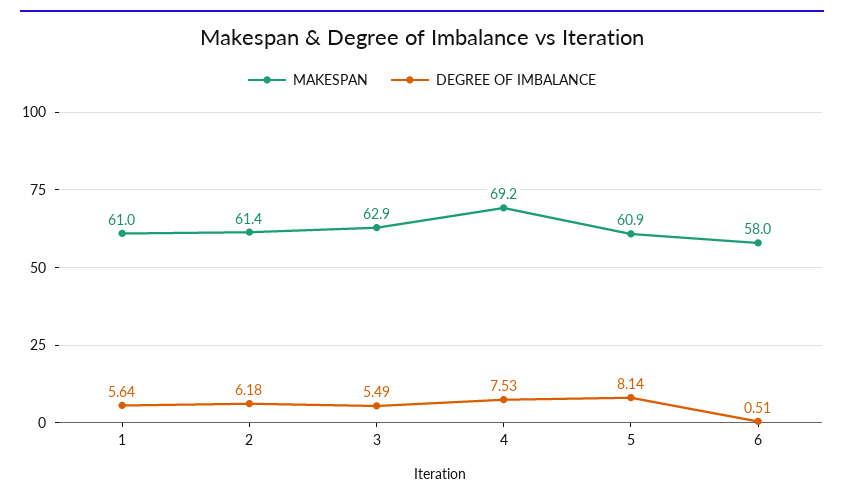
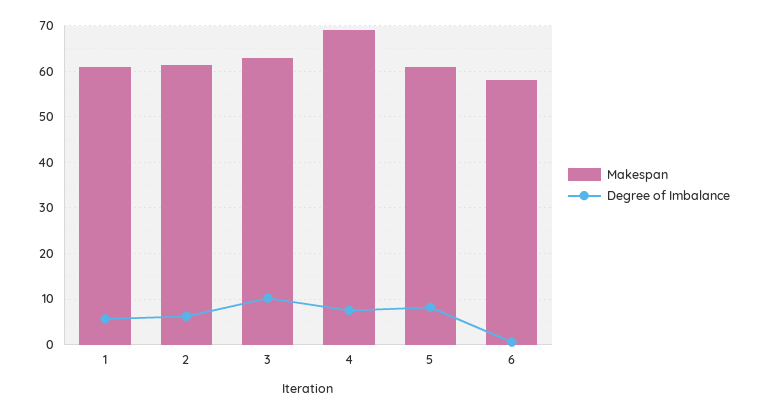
DEGREE OF IMBALANCE, 3: 5.49 -> 10

